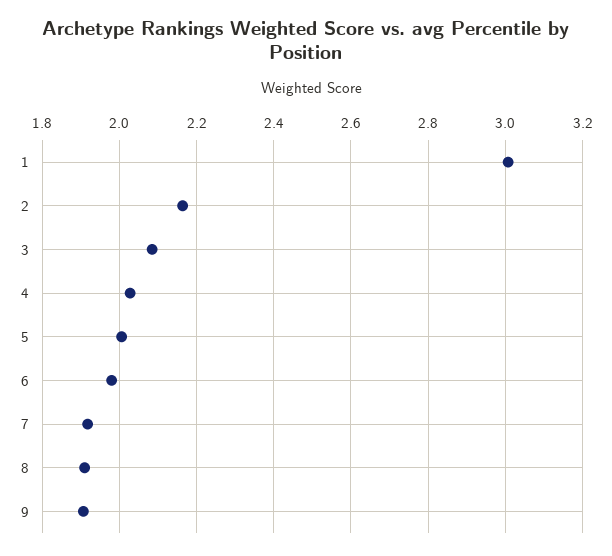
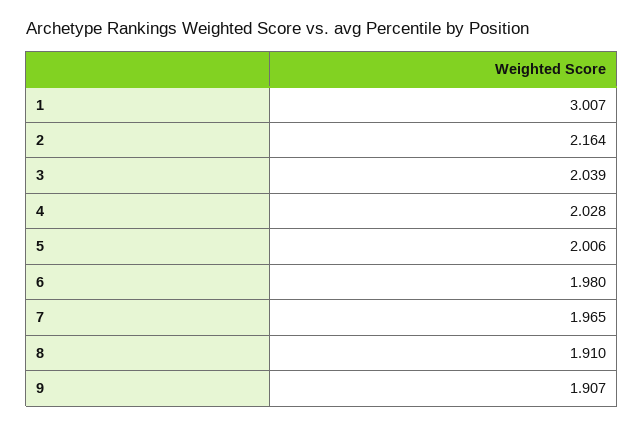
3: 2.08 -> 2.039
7: 1.92 -> 1.965

